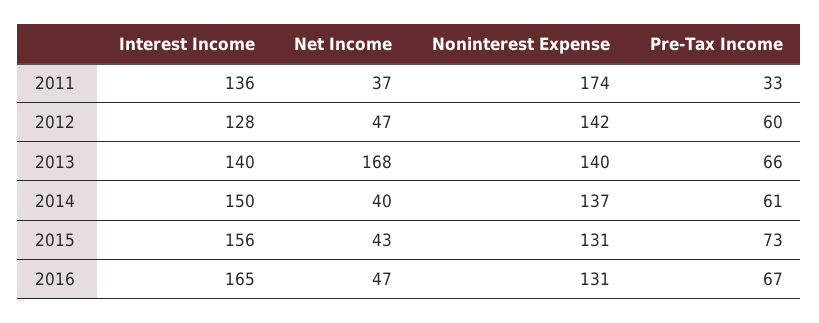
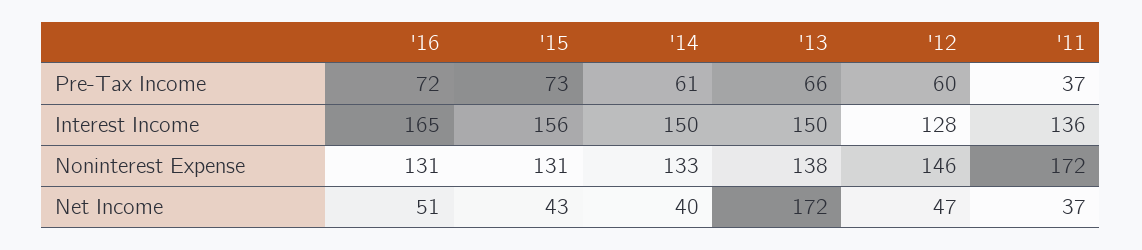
Noninterest Expense, 2011: 174 -> 172
Pre-Tax Income, 2011: 33 -> 37
Noninterest Expense, 2012: 142 -> 146
Interest Income, 2013: 140 -> 150
Net Income, 2013: 168 -> 172
Noninterest Expense, 2013: 140 -> 138
Noninterest Expense, 2014: 137 -> 133
Net Income, 2016: 47 -> 51
Pre-Tax Income, 2016: 67 -> 72

